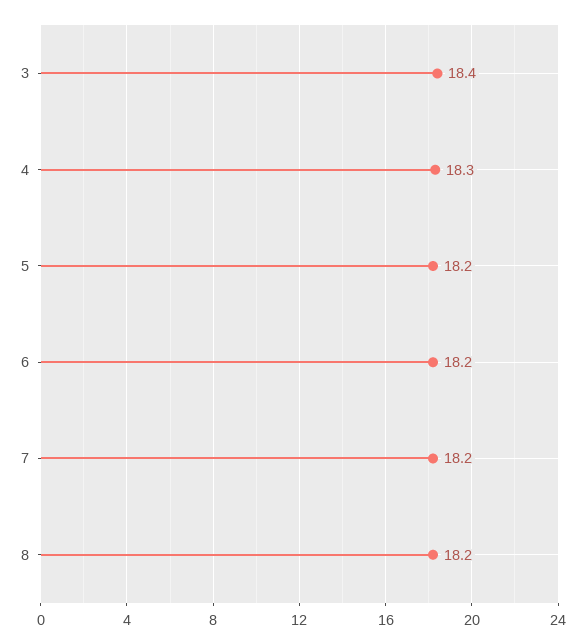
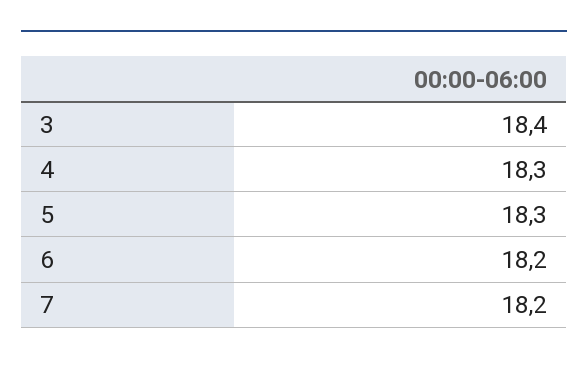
5: 18.2 -> 18.3
8: 18.2 -> none

